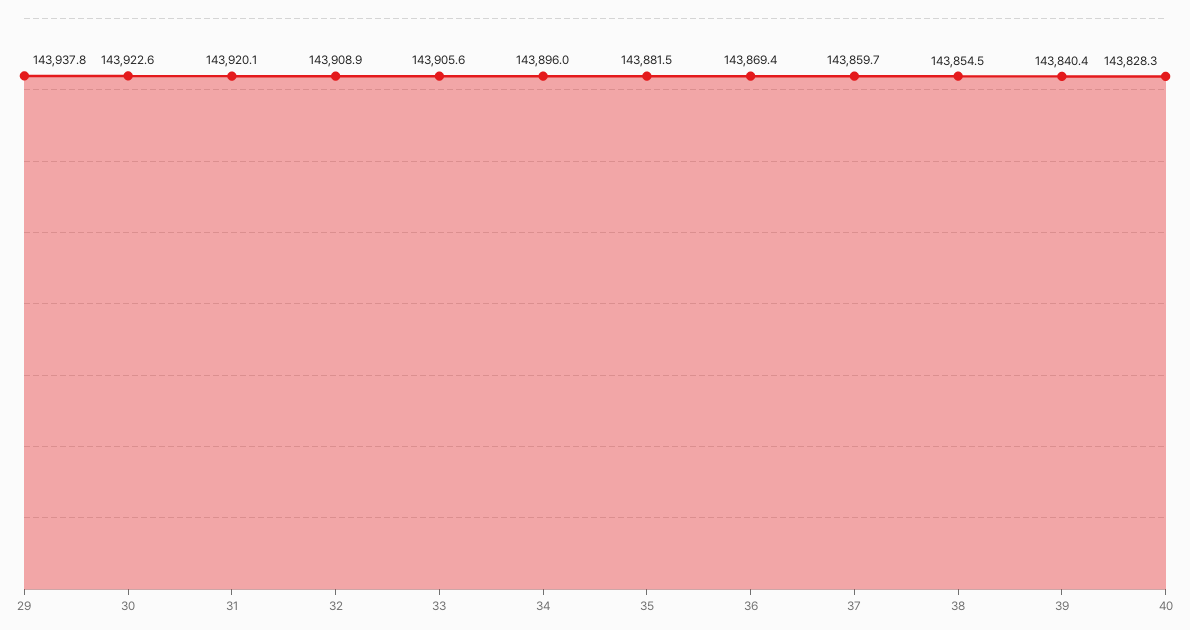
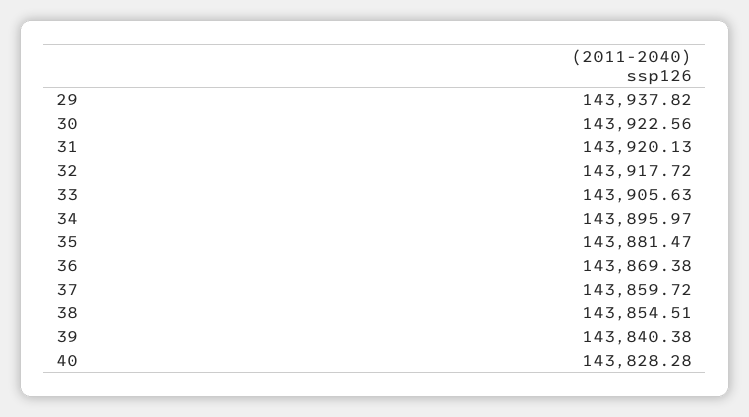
32: 143908.9 -> 143917.72

